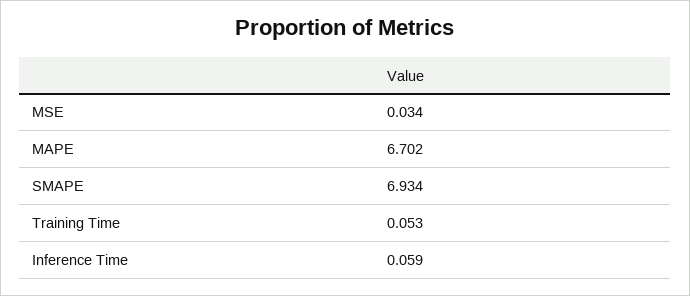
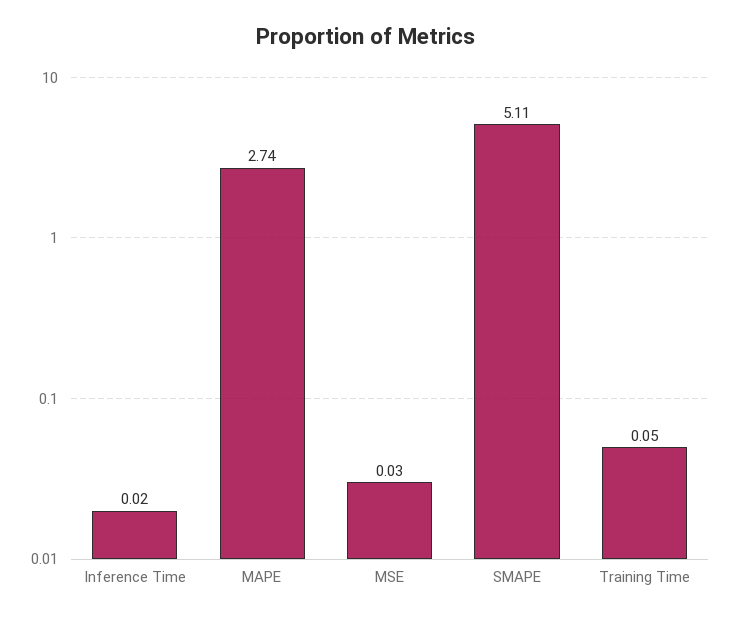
MAPE: 6.702 -> 2.74
SMAPE: 6.934 -> 5.11
Inference Time: 0.059 -> 0.02

